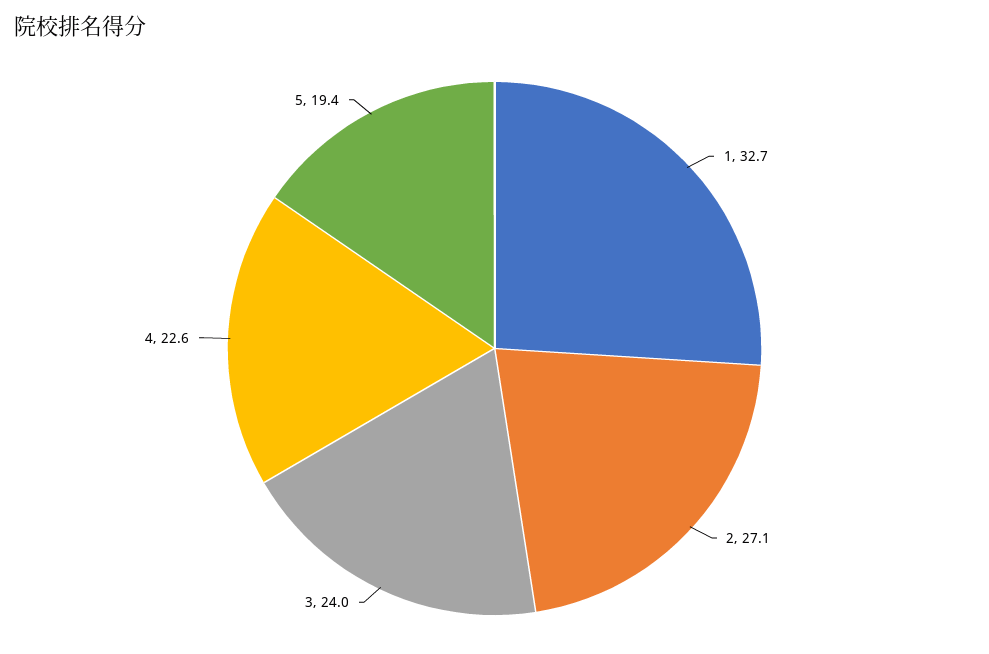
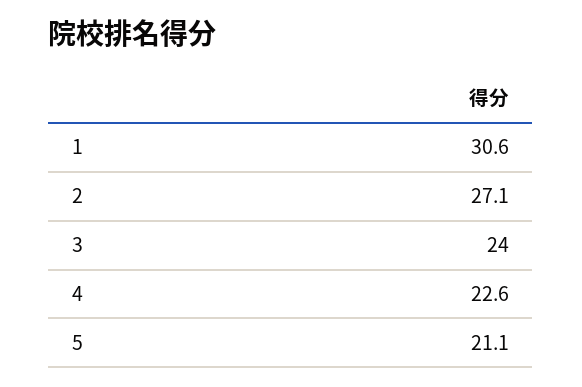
1: 32.7 -> 30.6
5: 19.4 -> 21.1

